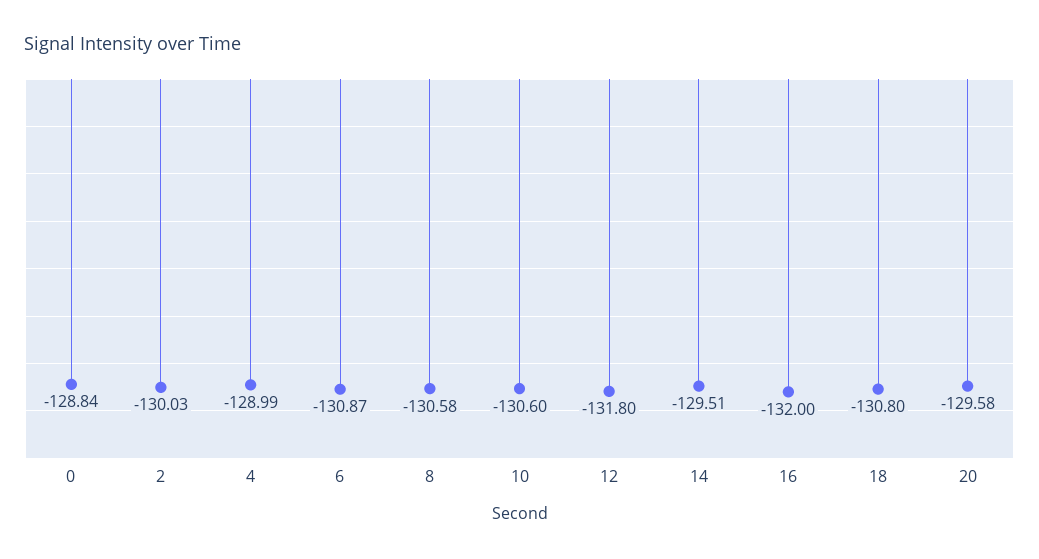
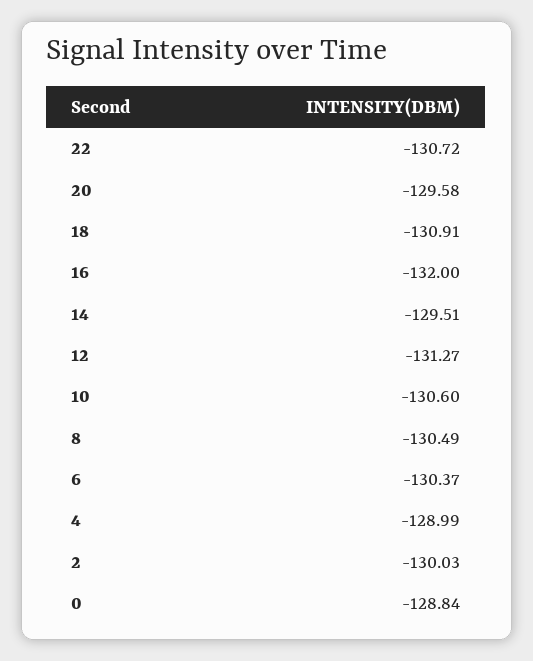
6: -130.87 -> -130.37
8: -130.58 -> -130.49
12: -131.8 -> -131.27
18: -130.8 -> -130.91
22: none -> -130.72

